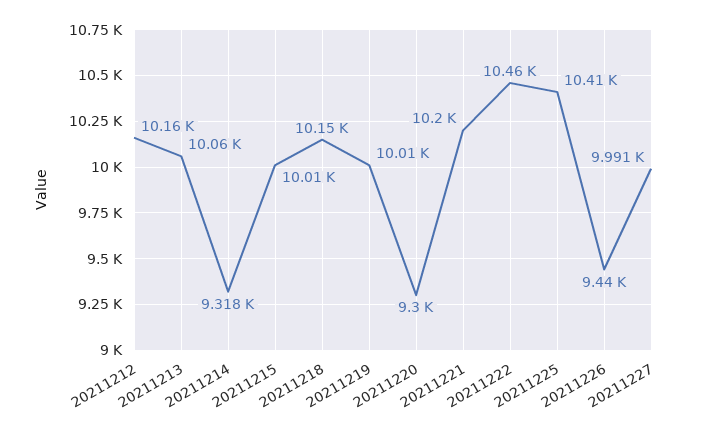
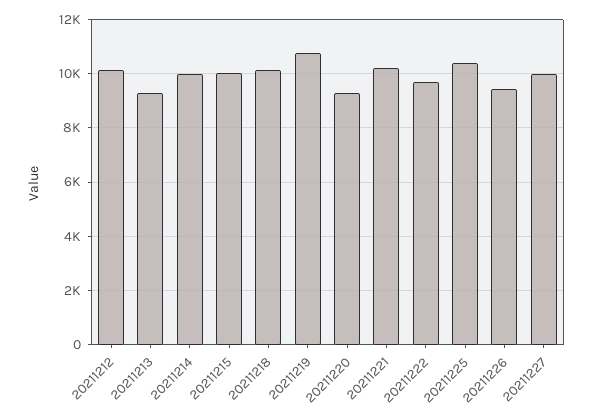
20211213: 10060 -> 9250
20211214: 9318 -> 10000
20211219: 10010 -> 10750
20211222: 10460 -> 9750

